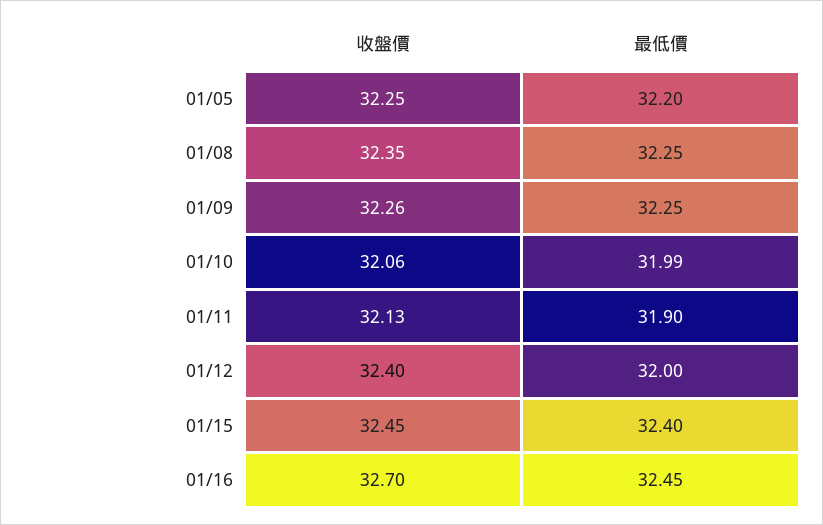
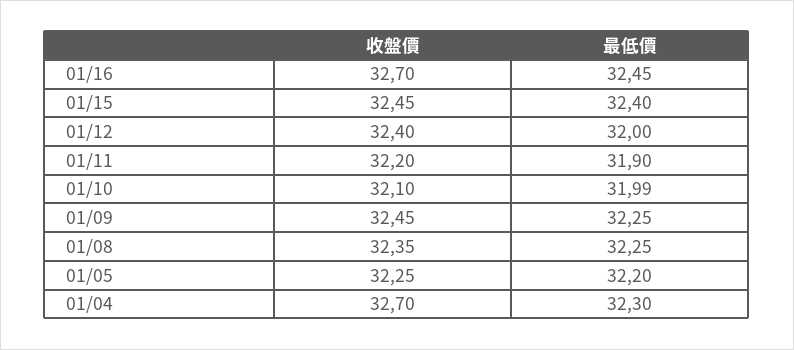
收盤價, 01/09: 32.26 -> 32.45
收盤價, 01/10: 32.06 -> 32.1
收盤價, 01/11: 32.13 -> 32.2
收盤價, 01/04: none -> 32.7
最低價, 01/04: none -> 32.3

